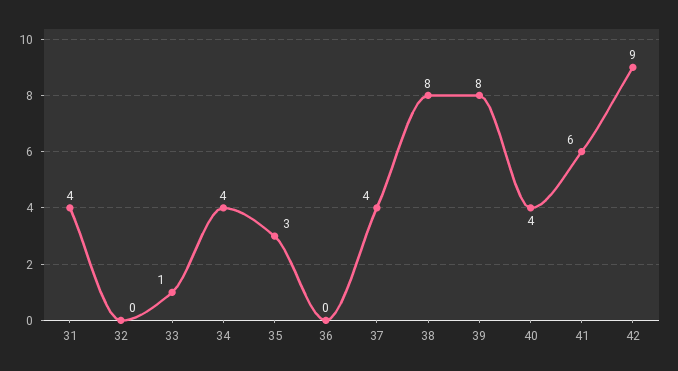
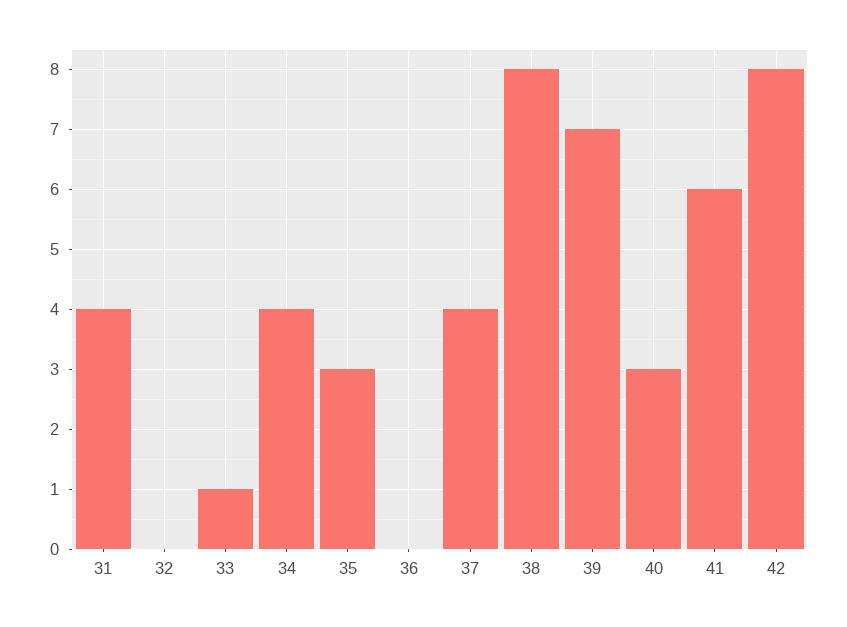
39: 8 -> 7
40: 4 -> 3
42: 9 -> 8

